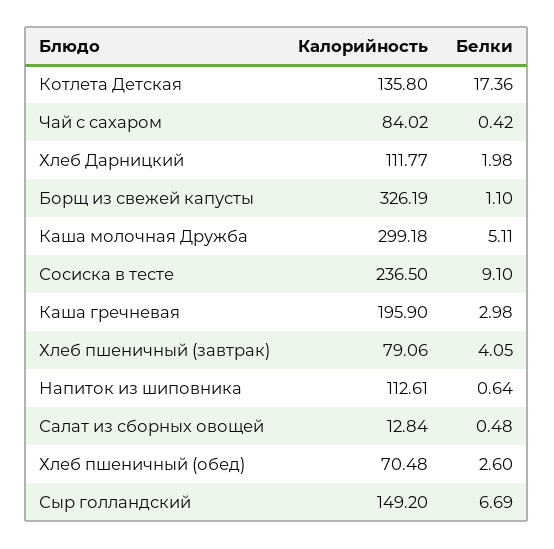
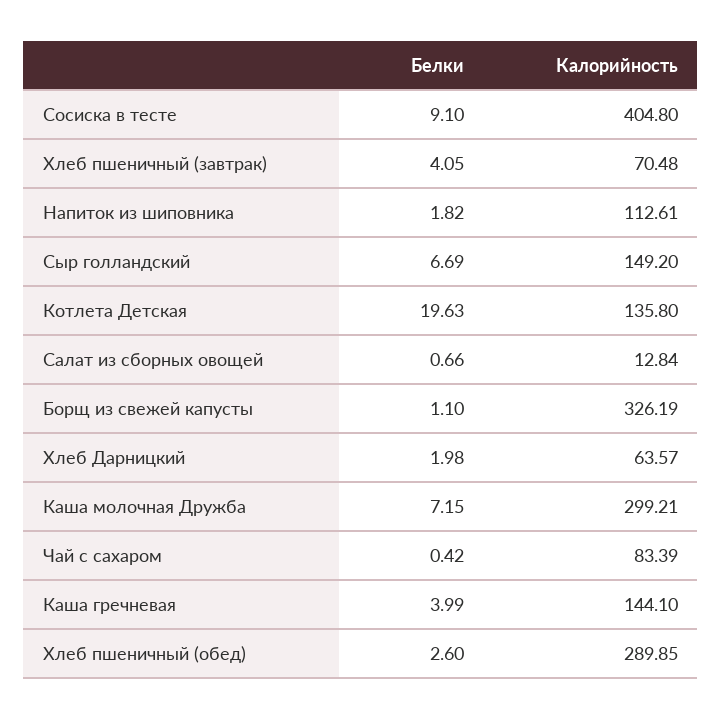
Белки, Котлета Детская: 17.36 -> 19.63
Калорийность, Чай с сахаром: 84.02 -> 83.39
Калорийность, Хлеб Дарницкий: 111.77 -> 63.57
Калорийность, Каша молочная Дружба: 299.18 -> 299.21
Белки, Каша молочная Дружба: 5.11 -> 7.15
Калорийность, Сосиска в тесте: 236.5 -> 404.8
Калорийность, Каша гречневая: 195.9 -> 144.1
Белки, Каша гречневая: 2.98 -> 3.99
Калорийность, Хлеб пшеничный (завтрак): 79.06 -> 70.48
Белки, Напиток из шиповника: 0.64 -> 1.82
Белки, Салат из сборных овощей: 0.48 -> 0.66
Калорийность, Хлеб пшеничный (обед): 70.48 -> 289.85

